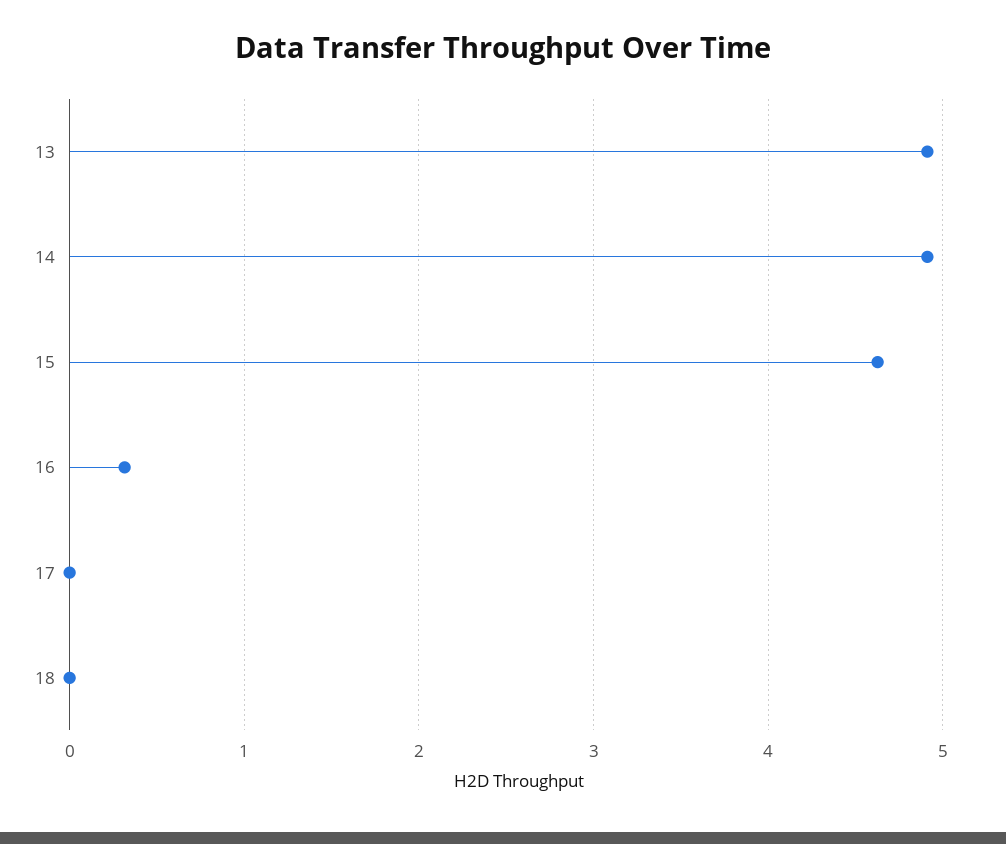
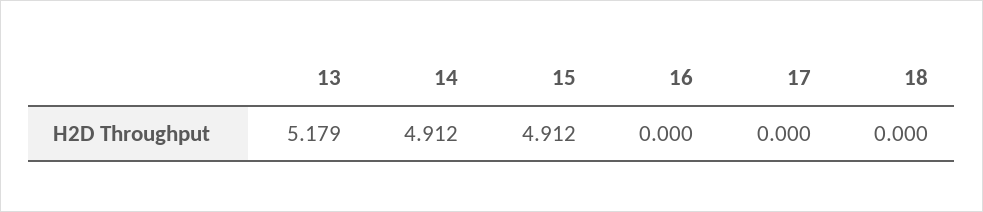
13: 4.9 -> 5.179
15: 4.6 -> 4.912
16: 0.3 -> 0

